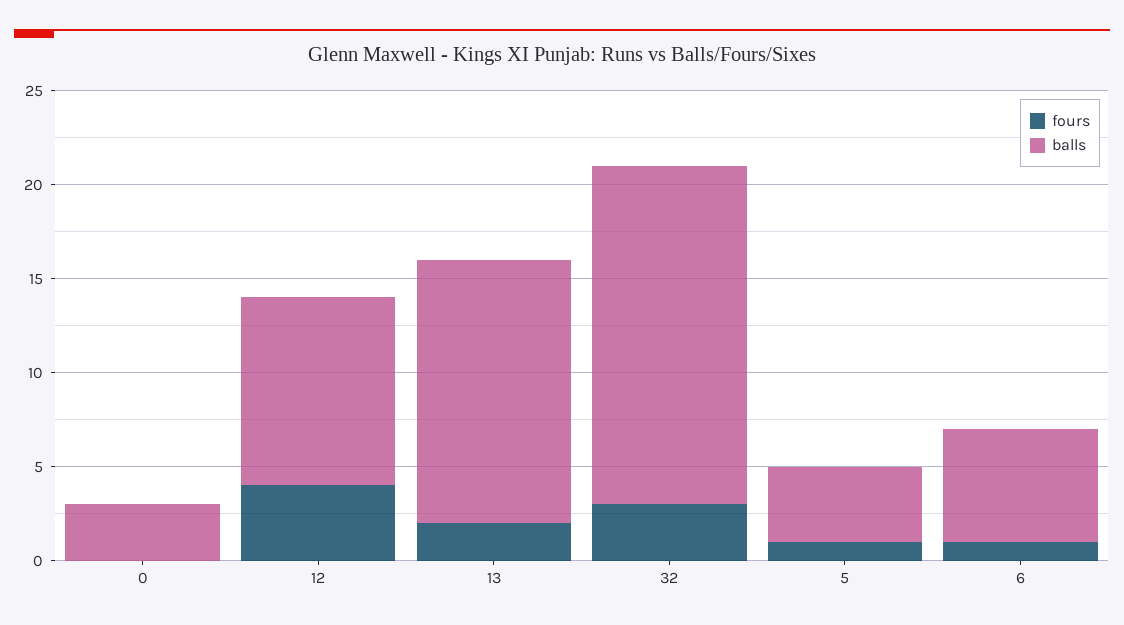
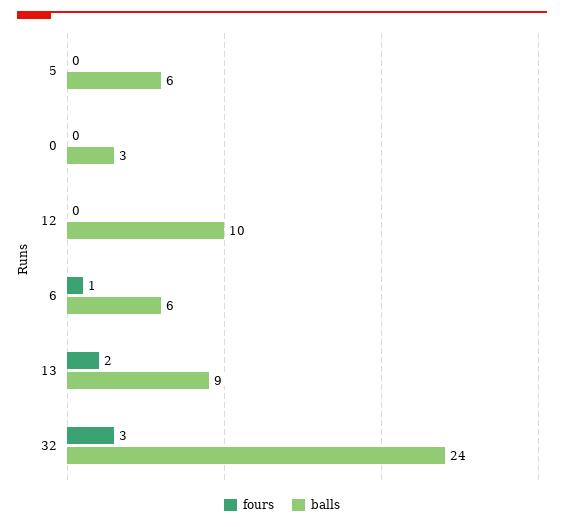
fours, 12: 4 -> 0
balls, 13: 14 -> 9
balls, 32: 18 -> 24
fours, 5: 1 -> 0
balls, 5: 4 -> 6

